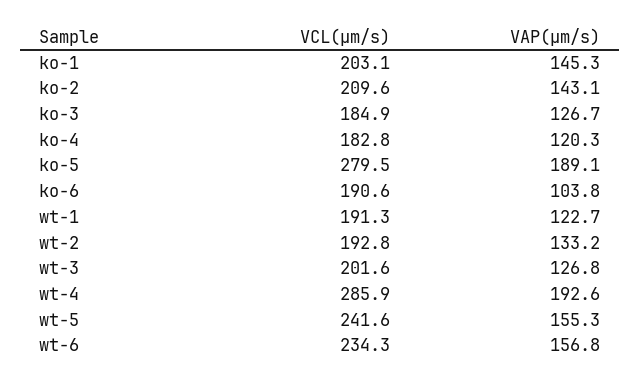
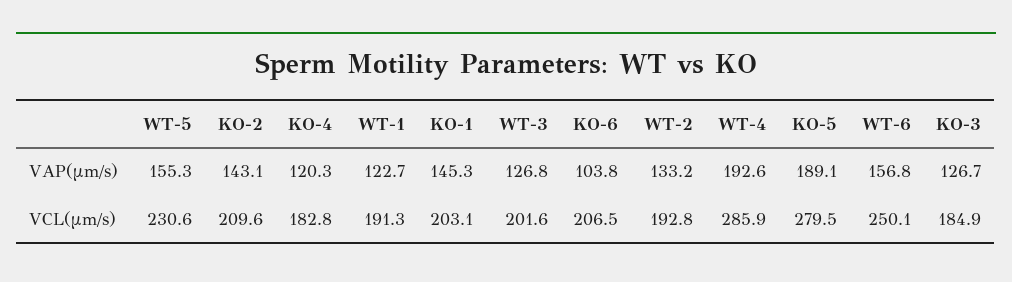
VCL(μm/s), ko-6: 190.6 -> 206.5
VCL(μm/s), wt-5: 241.6 -> 230.6
VCL(μm/s), wt-6: 234.3 -> 250.1

